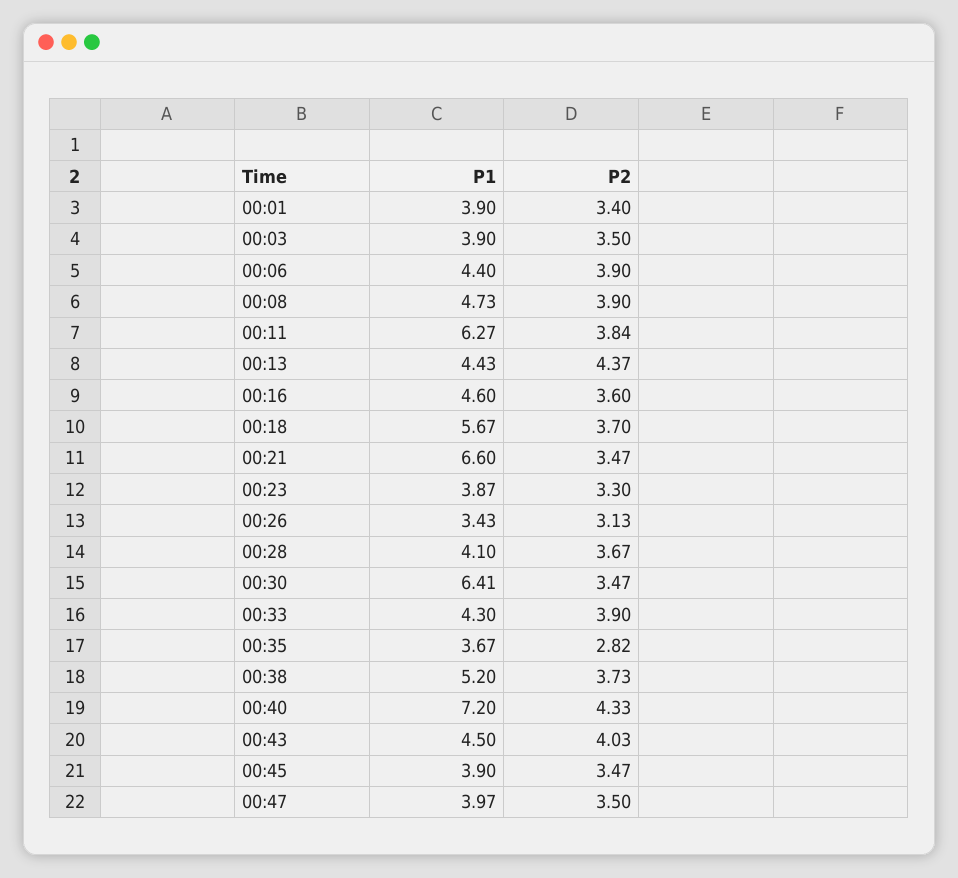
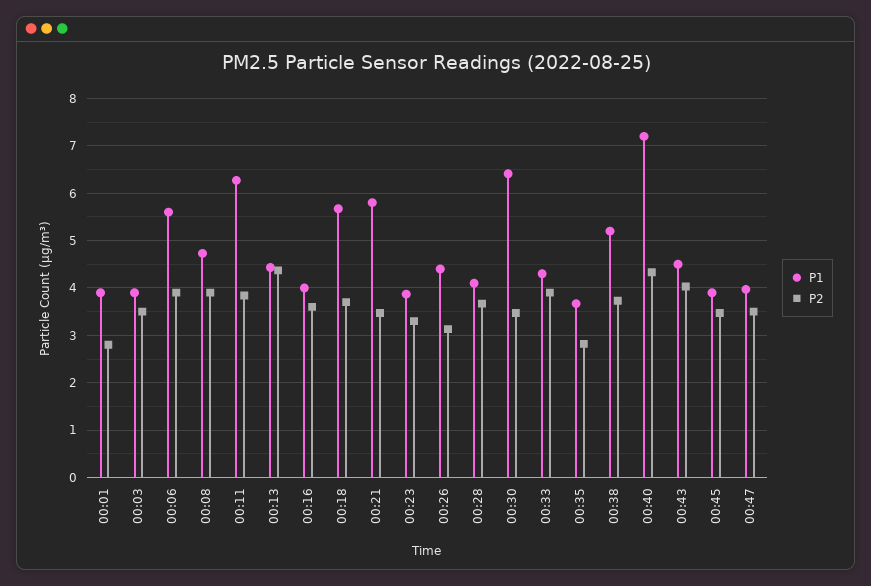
P2, 00:01: 3.4 -> 2.8
P1, 00:06: 4.4 -> 5.6
P1, 00:16: 4.6 -> 4
P1, 00:21: 6.6 -> 5.8
P1, 00:26: 3.43 -> 4.4

